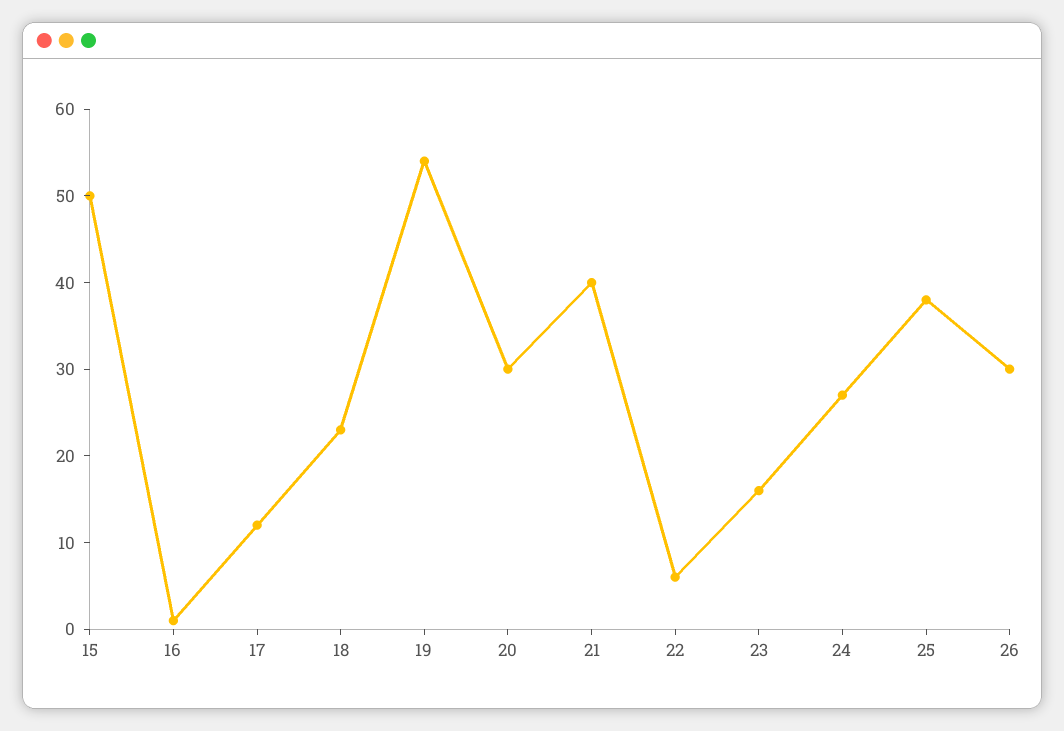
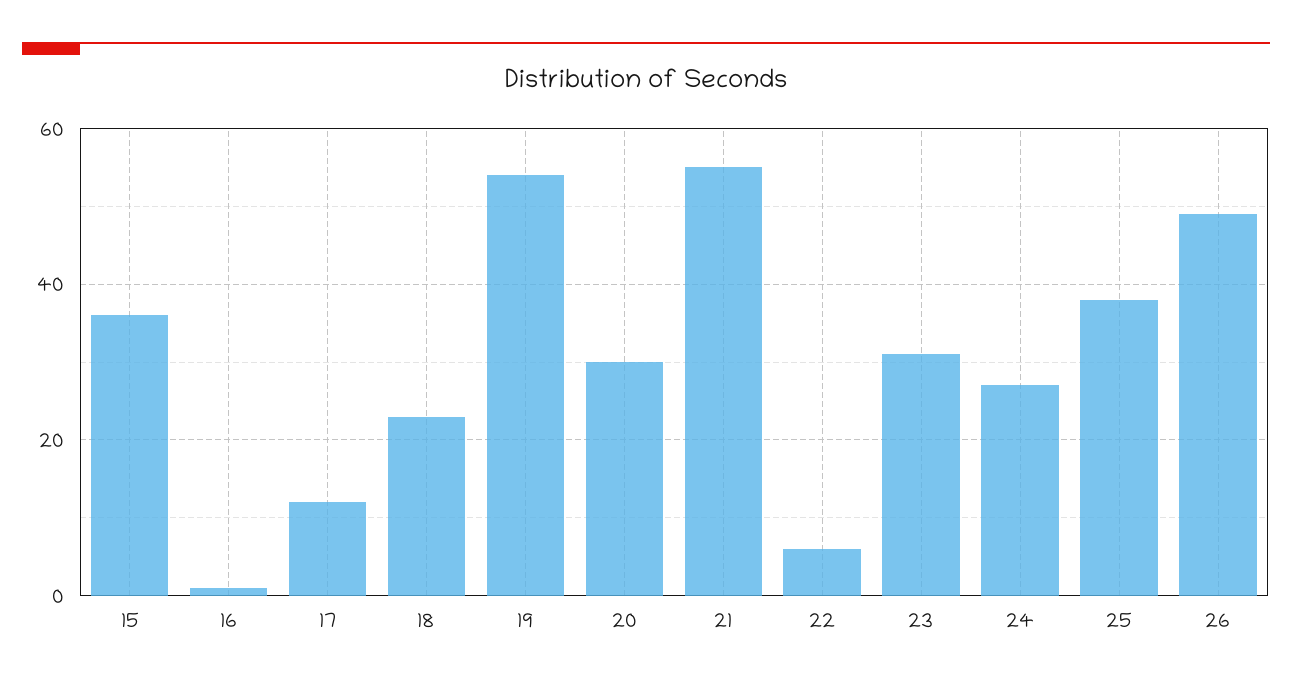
15: 50 -> 35
21: 40 -> 55
23: 16 -> 30
26: 30 -> 50

